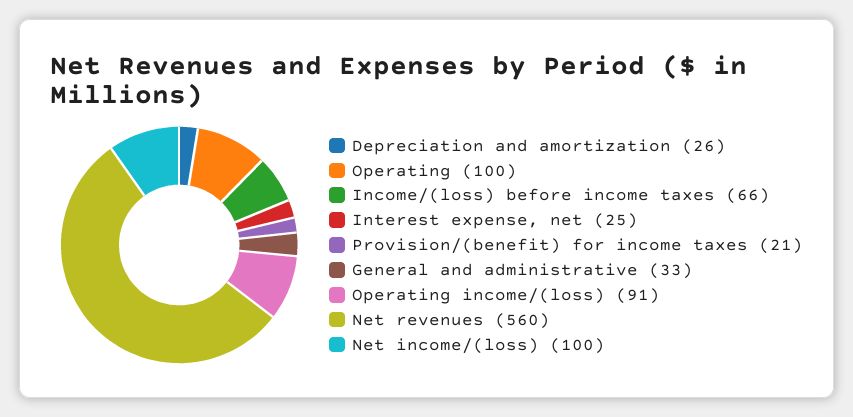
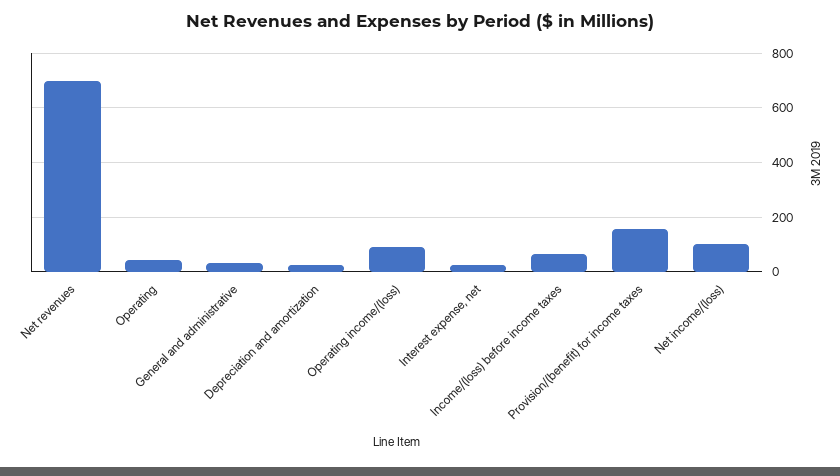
Operating: 100 -> 50
Provision/(benefit) for income taxes: 21 -> 150
Net revenues: 560 -> 700

